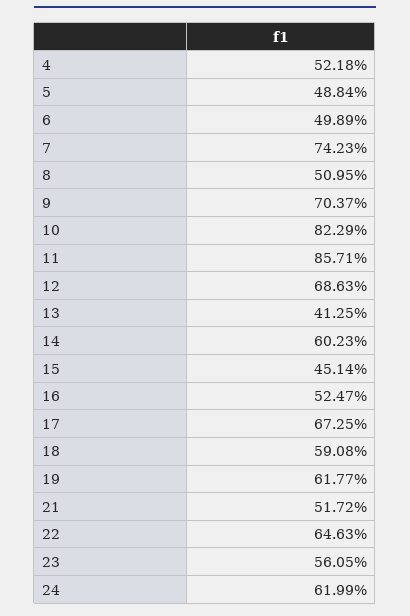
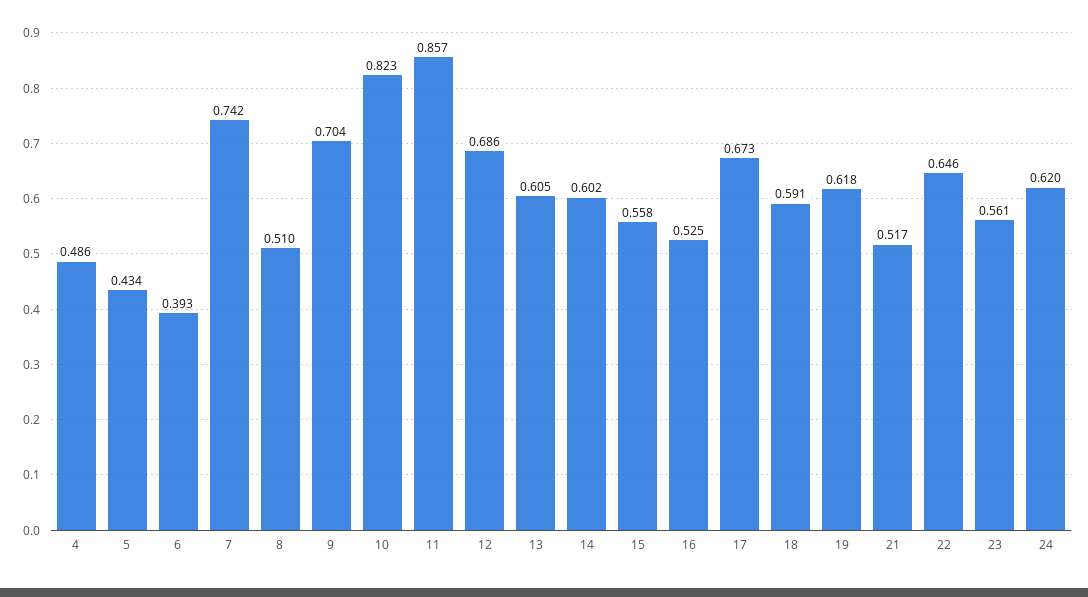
4: 0.5218 -> 0.486
5: 0.4884 -> 0.434
6: 0.4989 -> 0.393
13: 0.4125 -> 0.605
15: 0.4514 -> 0.558

